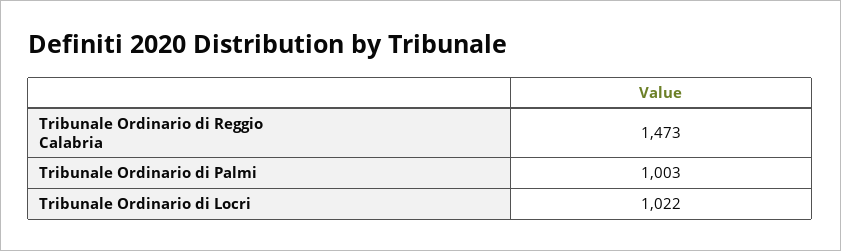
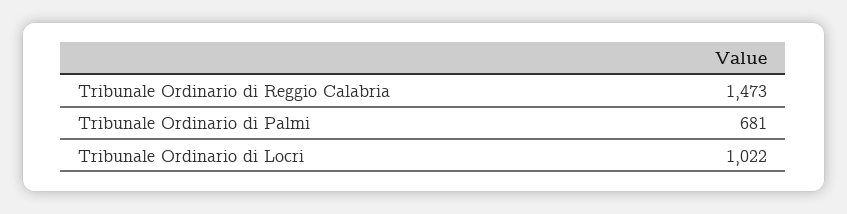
Tribunale Ordinario di Palmi: 1003 -> 681

